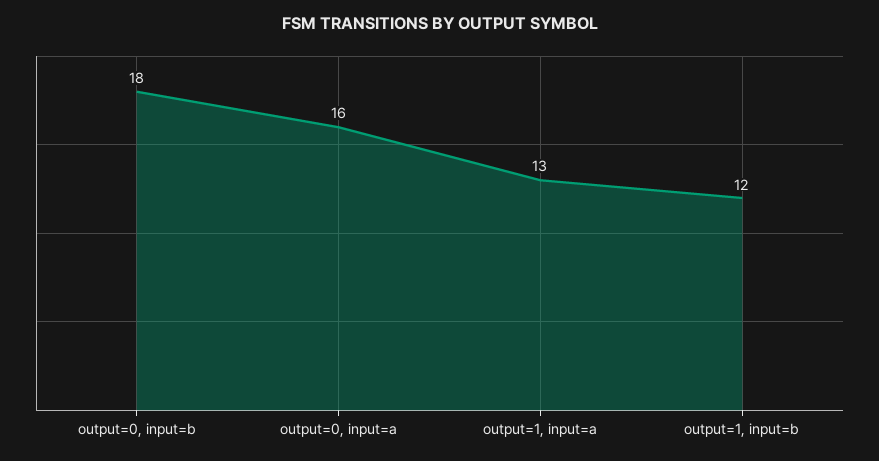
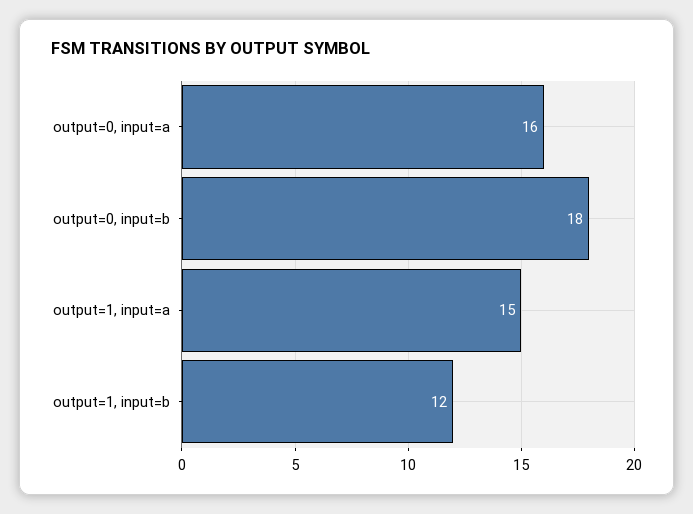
output=1, input=a: 13 -> 15

